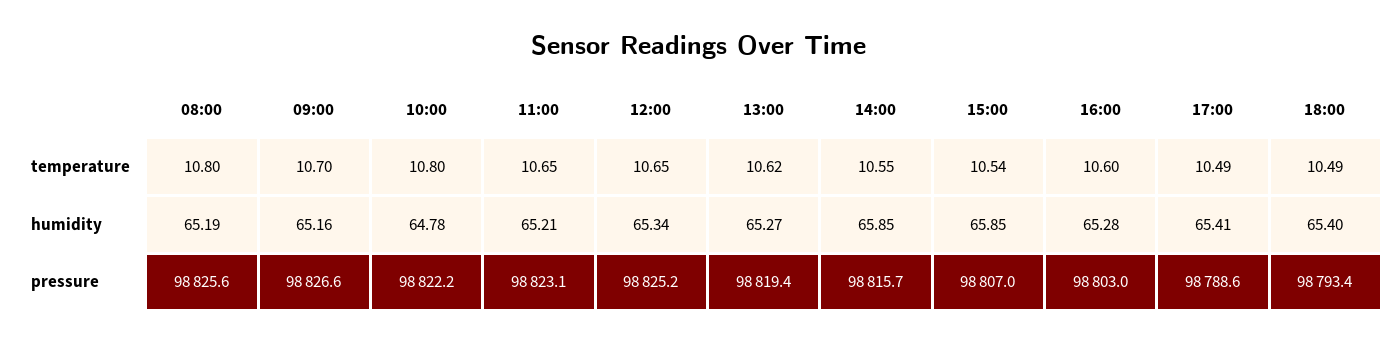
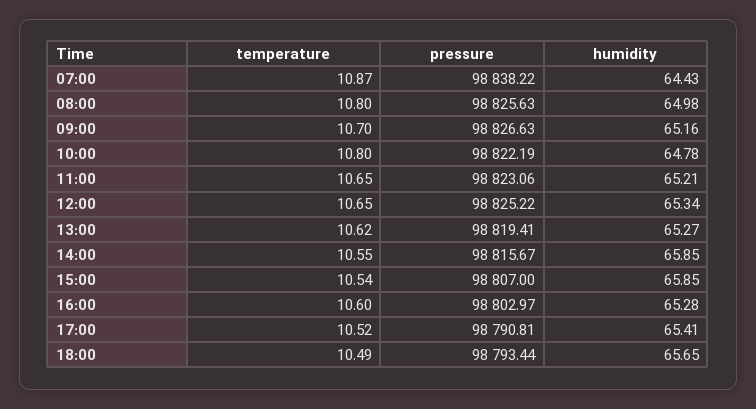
17:00, temperature: 10.49 -> 10.52
08:00, humidity: 65.19 -> 64.98
18:00, humidity: 65.4 -> 65.65
17:00, pressure: 98788.6 -> 98790.81
07:00, temperature: none -> 10.87
07:00, pressure: none -> 98838.22
07:00, humidity: none -> 64.43

